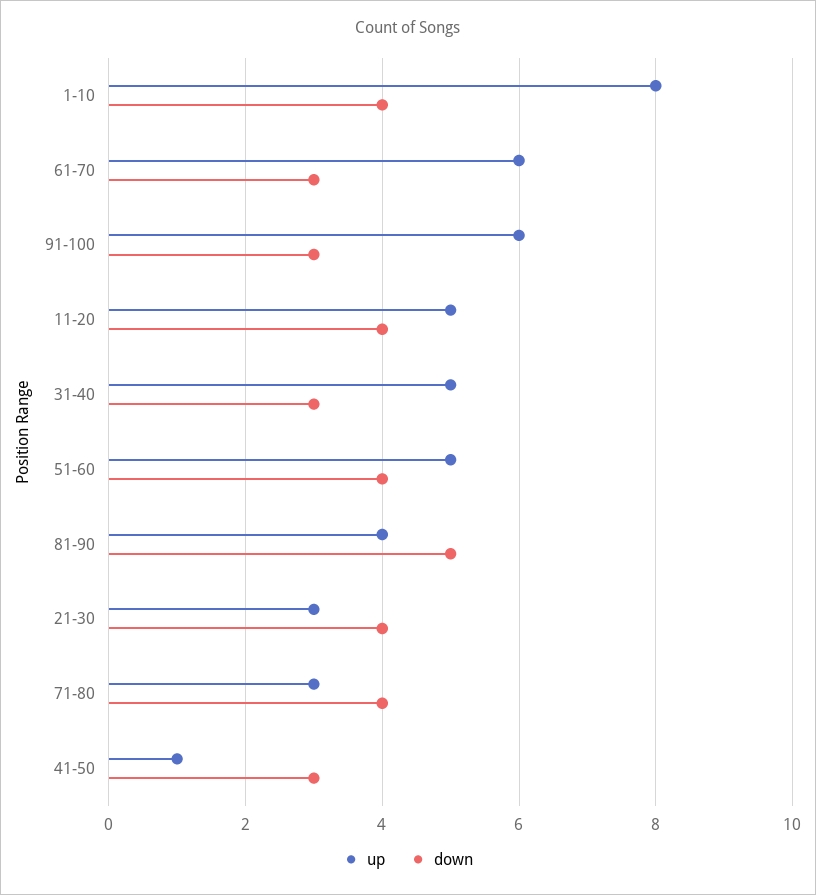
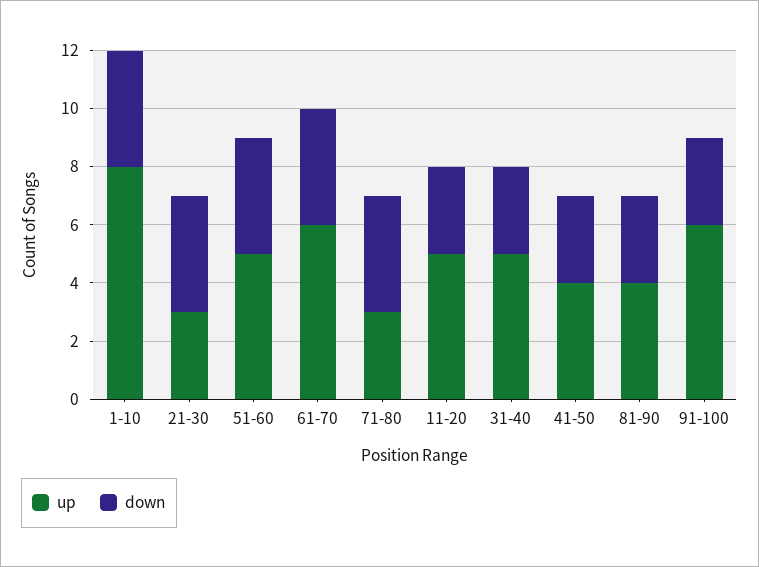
down, 61-70: 3 -> 4
down, 11-20: 4 -> 3
down, 81-90: 5 -> 3
up, 41-50: 1 -> 4

